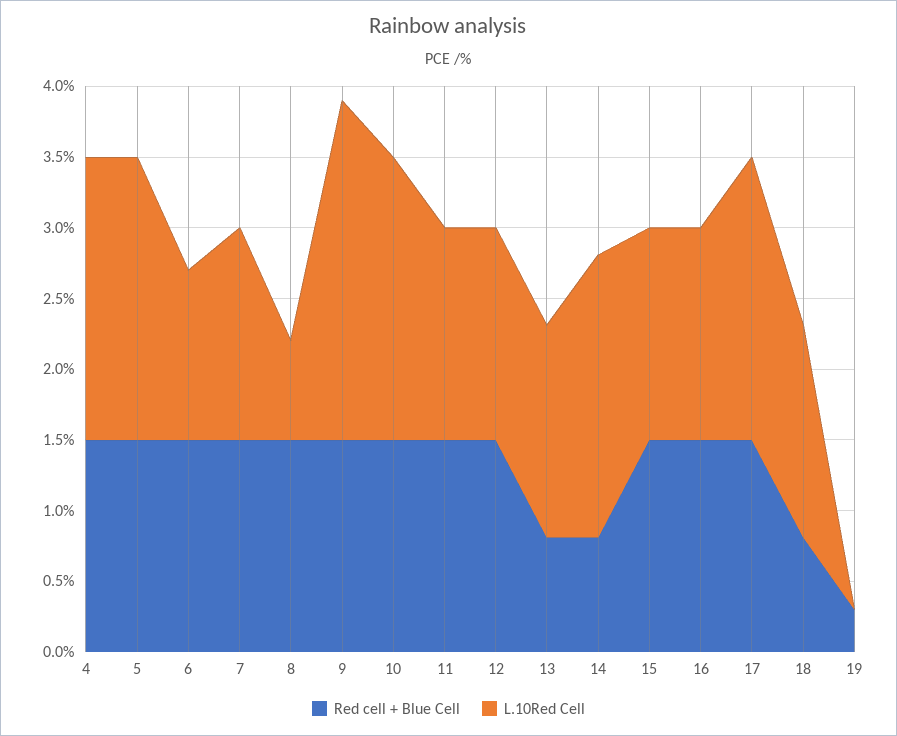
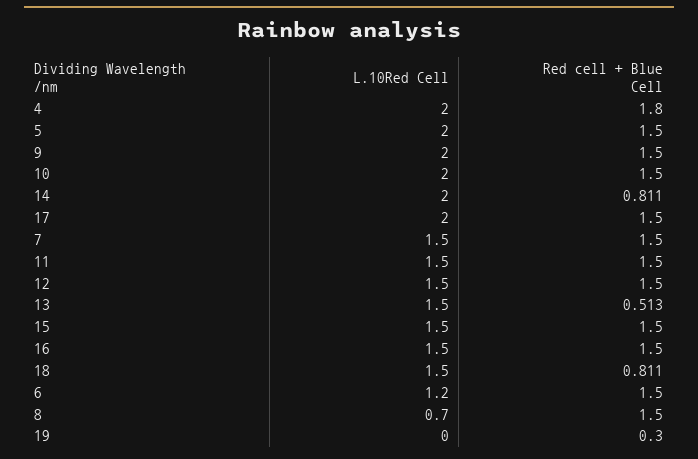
Red cell + Blue Cell, 4: 1.5 -> 1.8
L.10Red Cell, 9: 2.4 -> 2
Red cell + Blue Cell, 13: 0.8 -> 0.513

